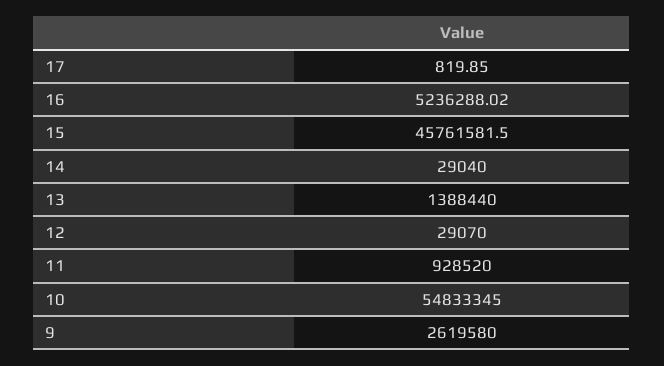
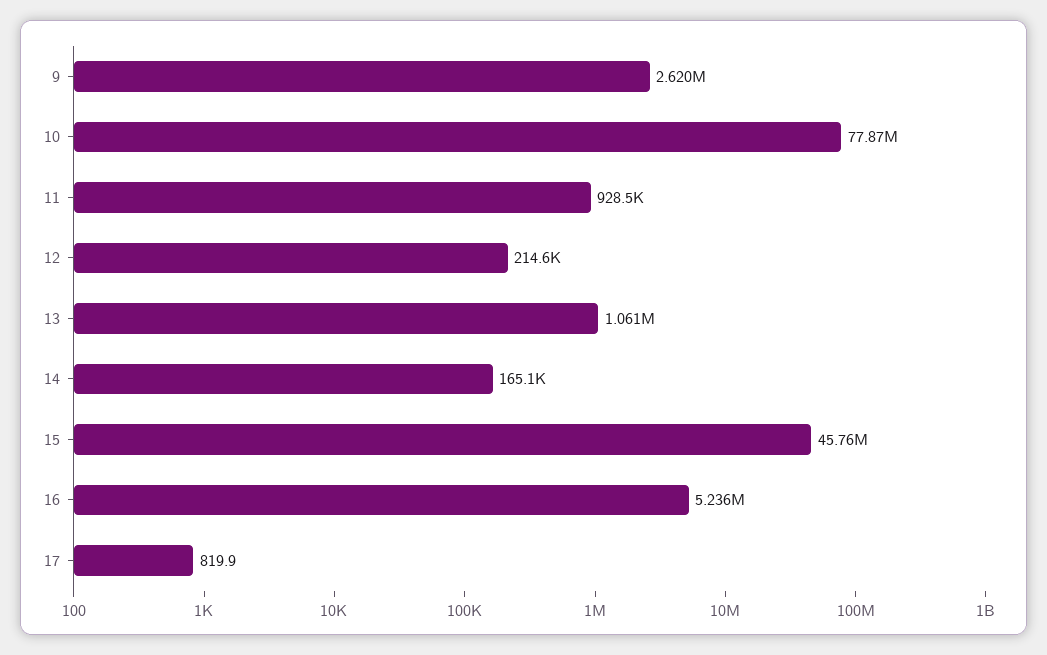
14: 29040 -> 165100
13: 1388440 -> 1061000
12: 29070 -> 214600
10: 54833345 -> 77870000

